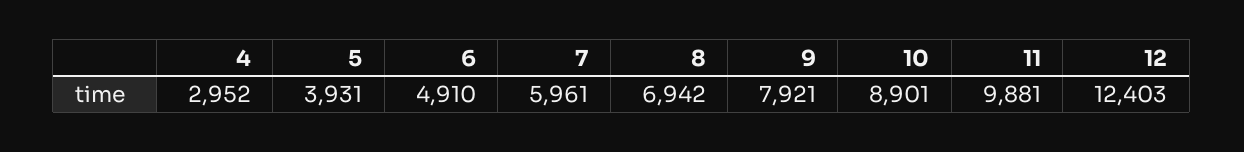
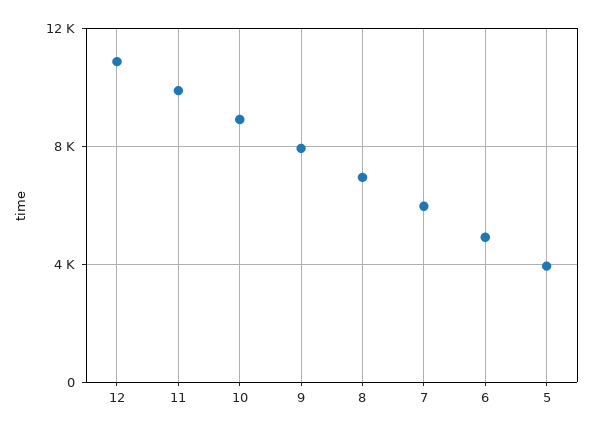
4: 2952 -> none
12: 12403 -> 11000

